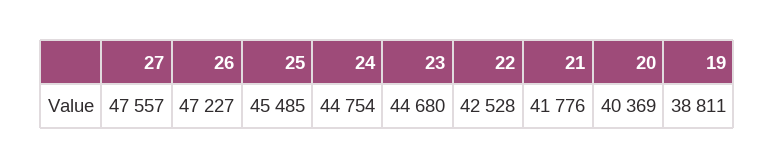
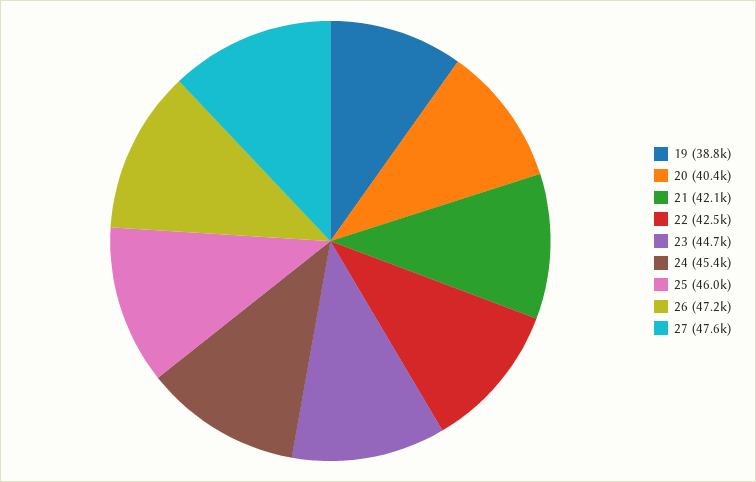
25: 45485 -> 46000
24: 44754 -> 45400
21: 41776 -> 42100

